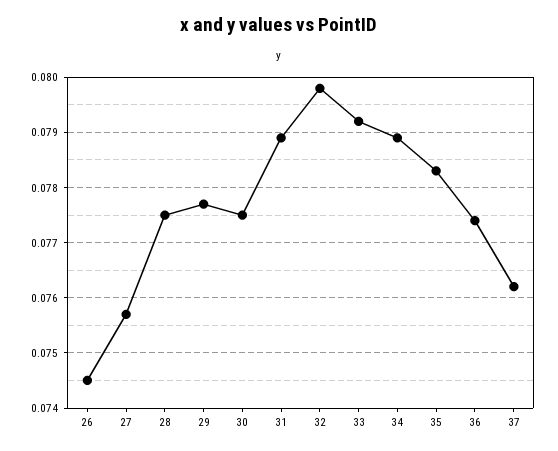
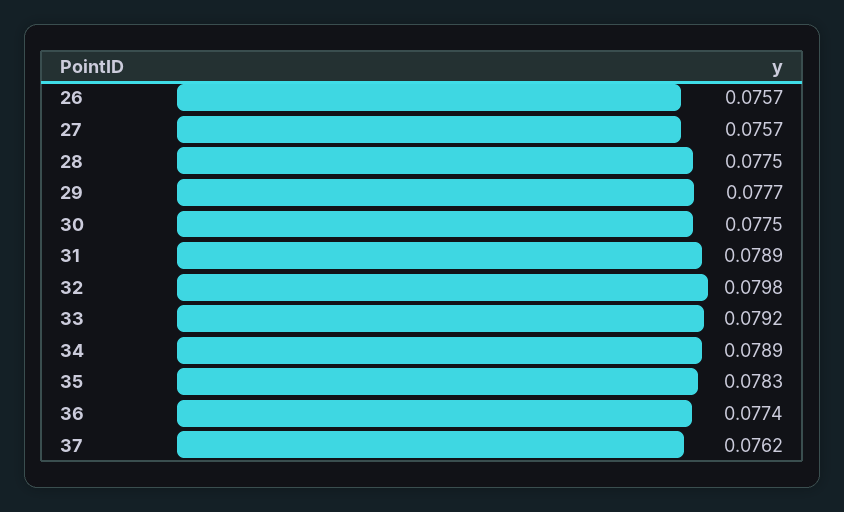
26: 0.0745 -> 0.0757

